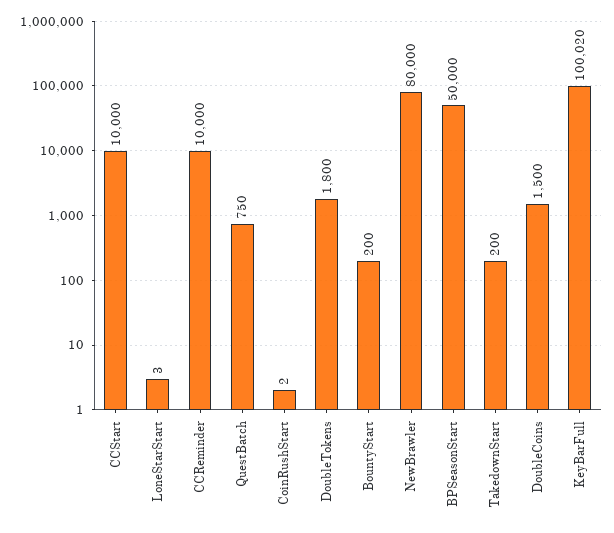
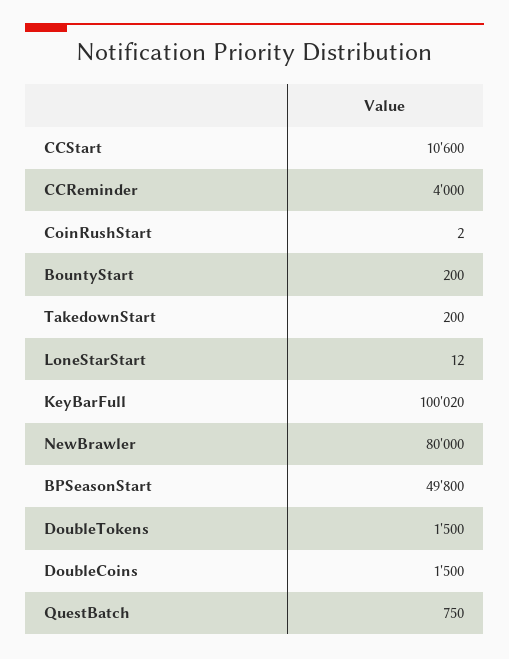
CCStart: 10000 -> 10600
LoneStarStart: 3 -> 12
CCReminder: 10000 -> 4000
DoubleTokens: 1800 -> 1500
BPSeasonStart: 50000 -> 49800

